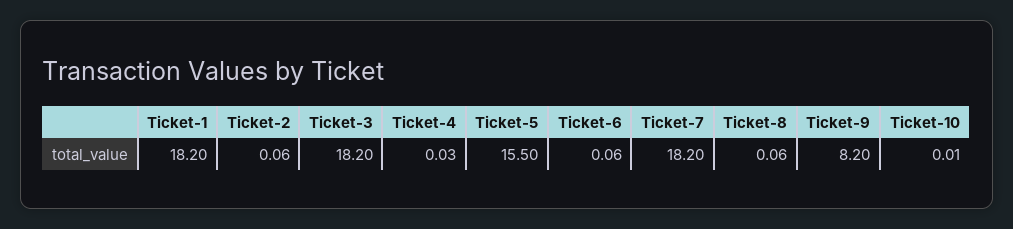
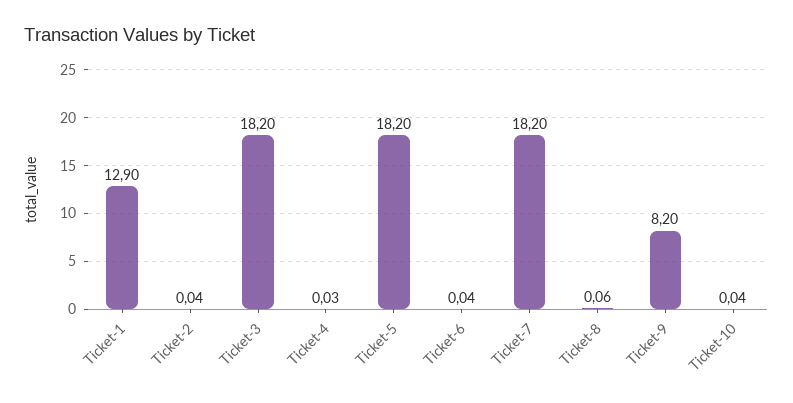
Ticket-1: 18.2 -> 12.9
Ticket-2: 0.06 -> 0.04
Ticket-5: 15.5 -> 18.2
Ticket-6: 0.06 -> 0.04
Ticket-10: 0.01 -> 0.04

